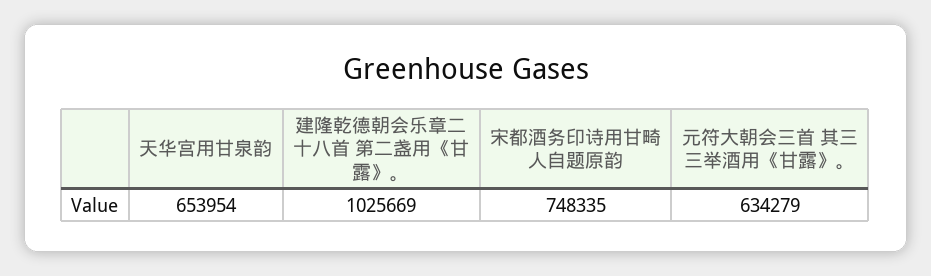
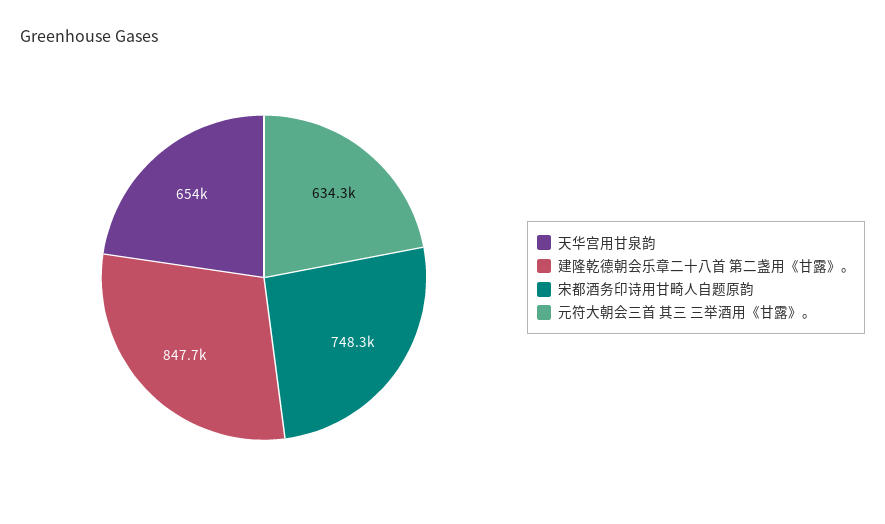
建隆乾德朝会乐章二十八首 第二盏用《甘露》。: 1025669 -> 847700

